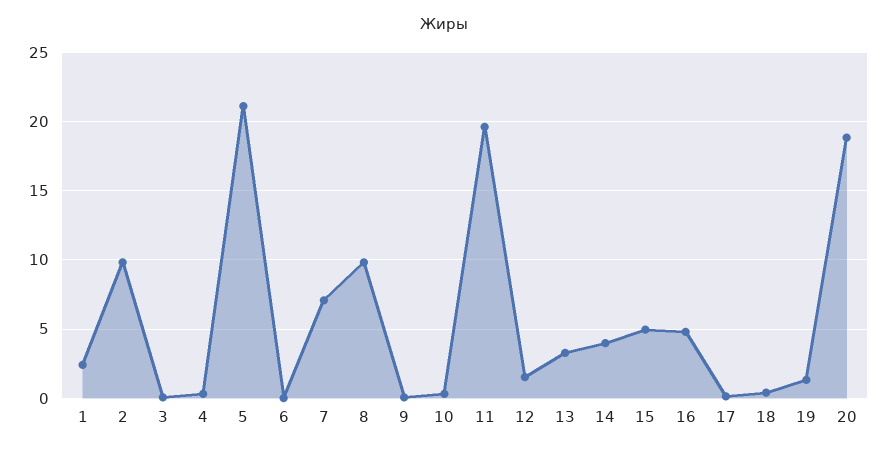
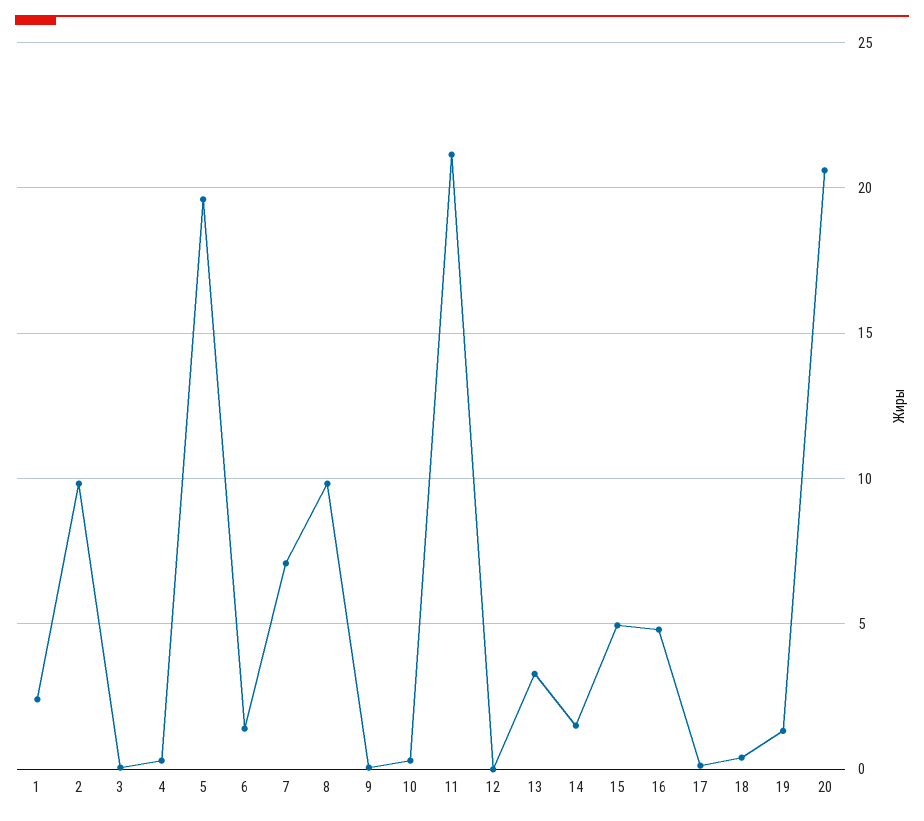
5: 21 -> 19.5
6: 0 -> 1.5
11: 19.5 -> 21
12: 1.5 -> 0
14: 4 -> 1.5
20: 19 -> 20.5

